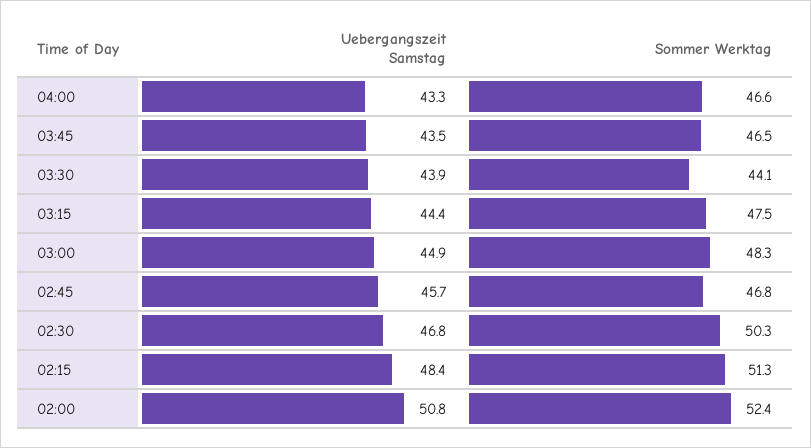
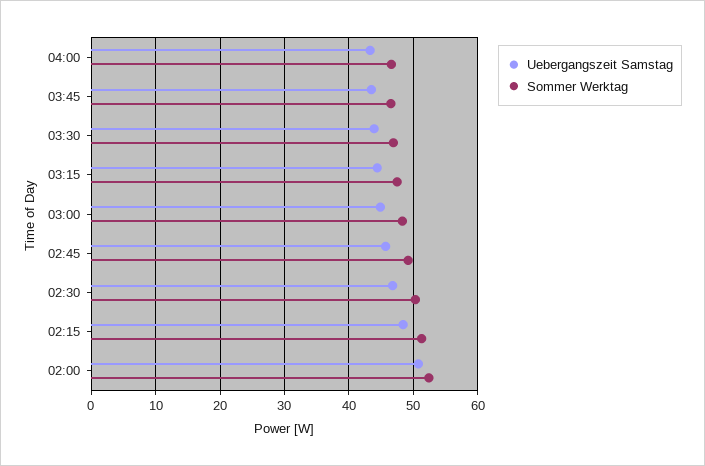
Sommer Werktag, 03:30: 44.1 -> 47
Sommer Werktag, 02:45: 46.8 -> 49

